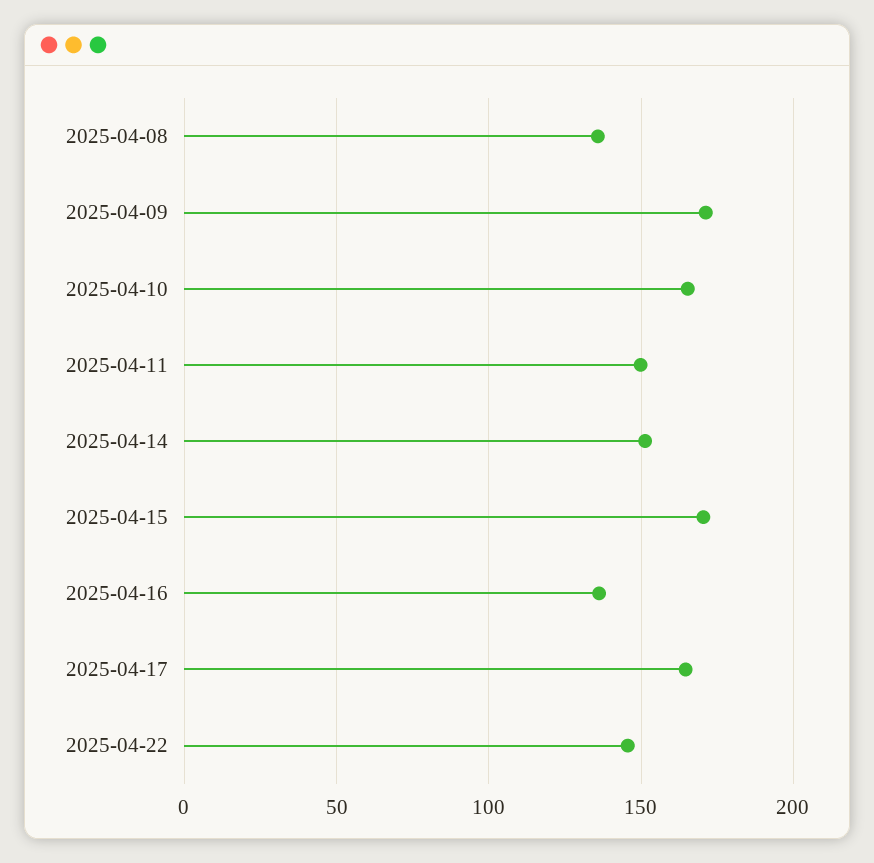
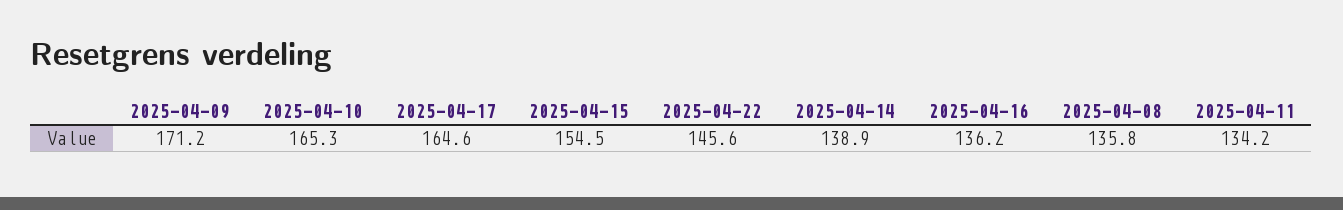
2025-04-11: 150 -> 134.2
2025-04-14: 150 -> 138.9
2025-04-15: 170 -> 154.5

